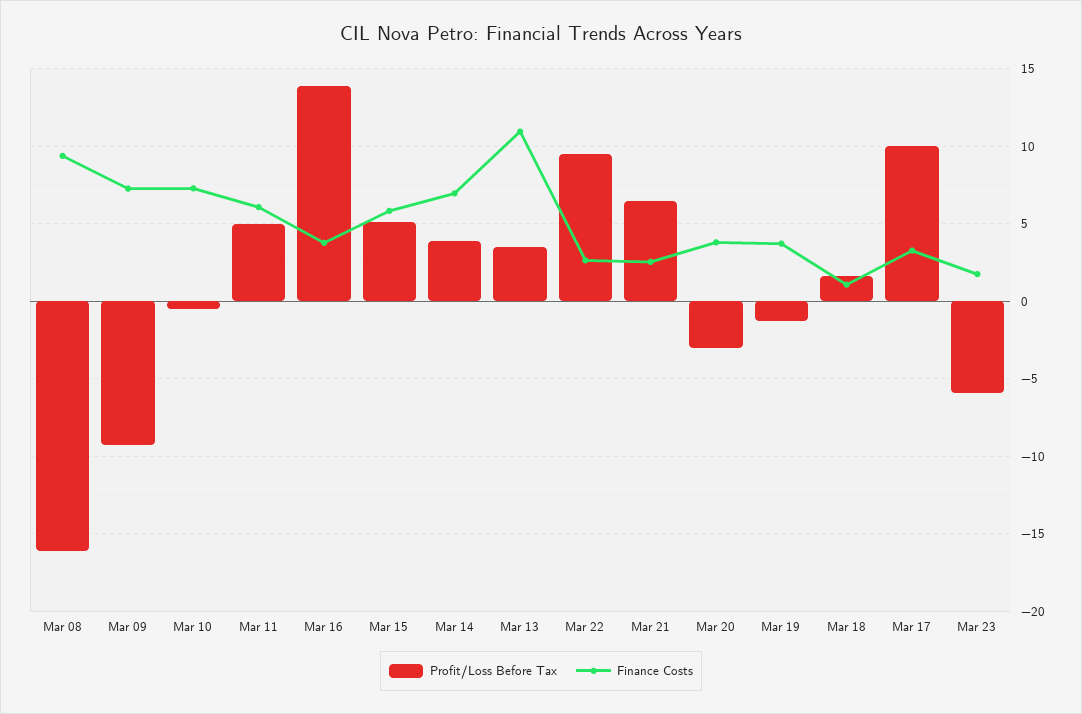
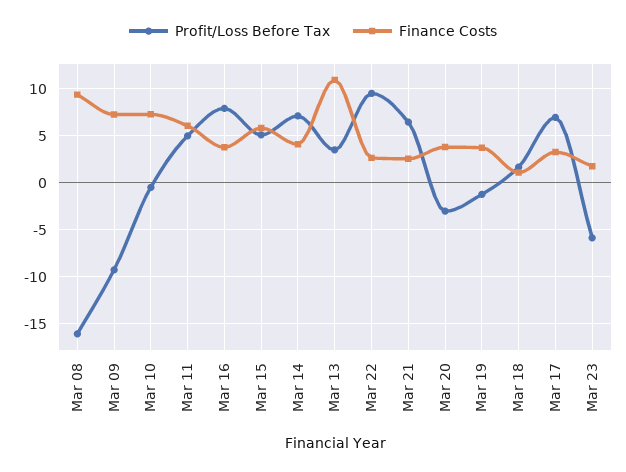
Profit/Loss Before Tax, Mar 16: 14 -> 8
Profit/Loss Before Tax, Mar 14: 4 -> 7
Finance Costs, Mar 14: 7 -> 4
Profit/Loss Before Tax, Mar 17: 10 -> 7

